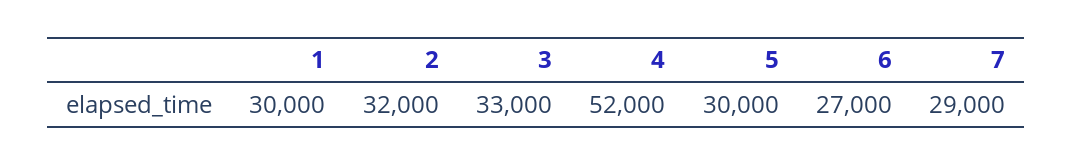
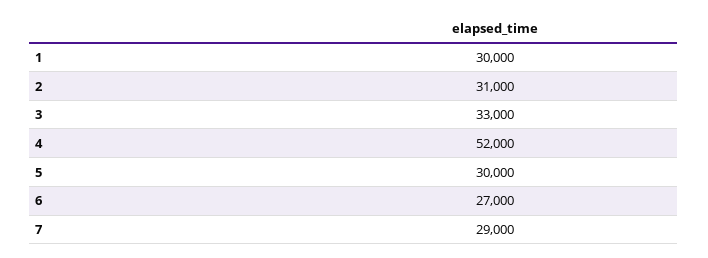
2: 32000 -> 31000

